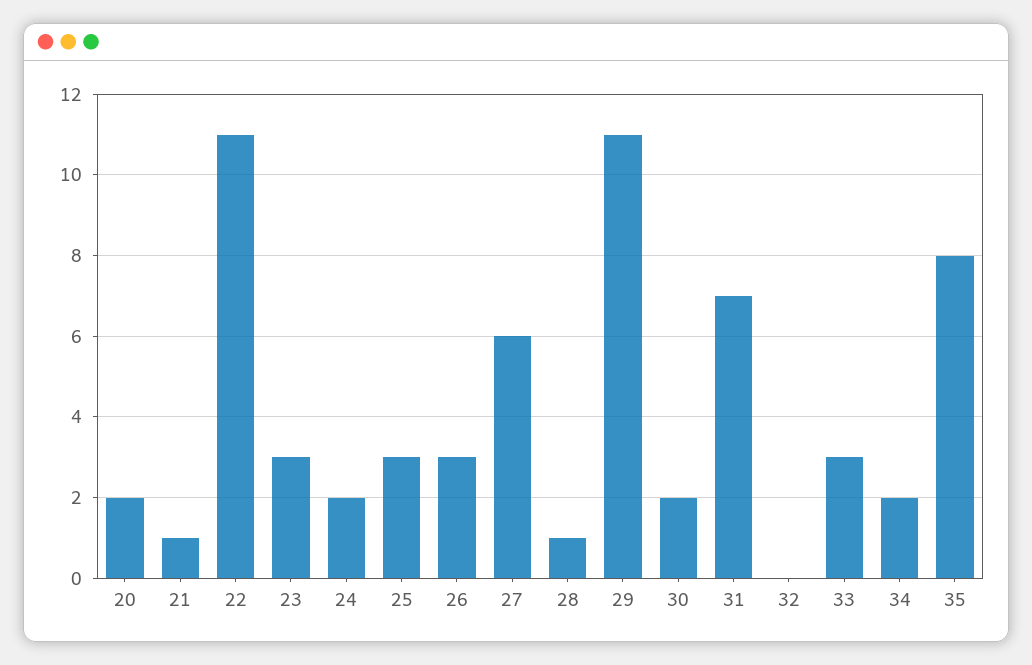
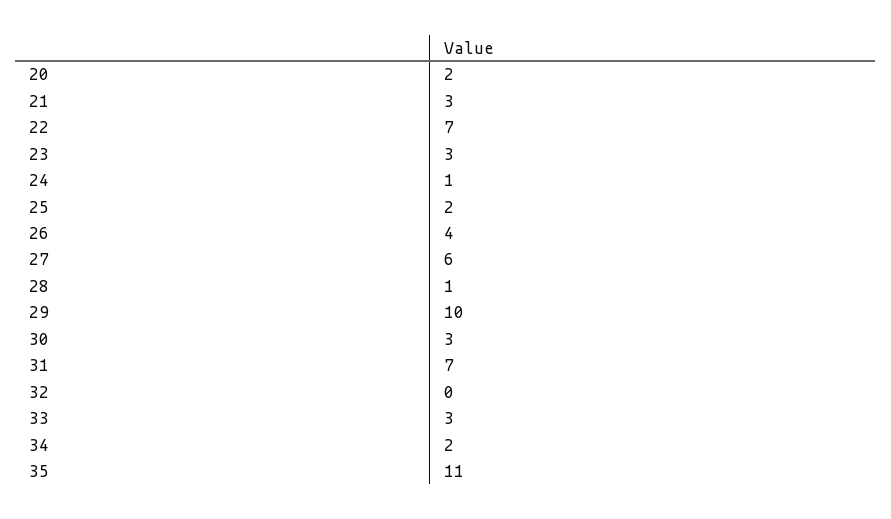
21: 1 -> 3
22: 11 -> 7
24: 2 -> 1
25: 3 -> 2
26: 3 -> 4
29: 11 -> 10
30: 2 -> 3
35: 8 -> 11

